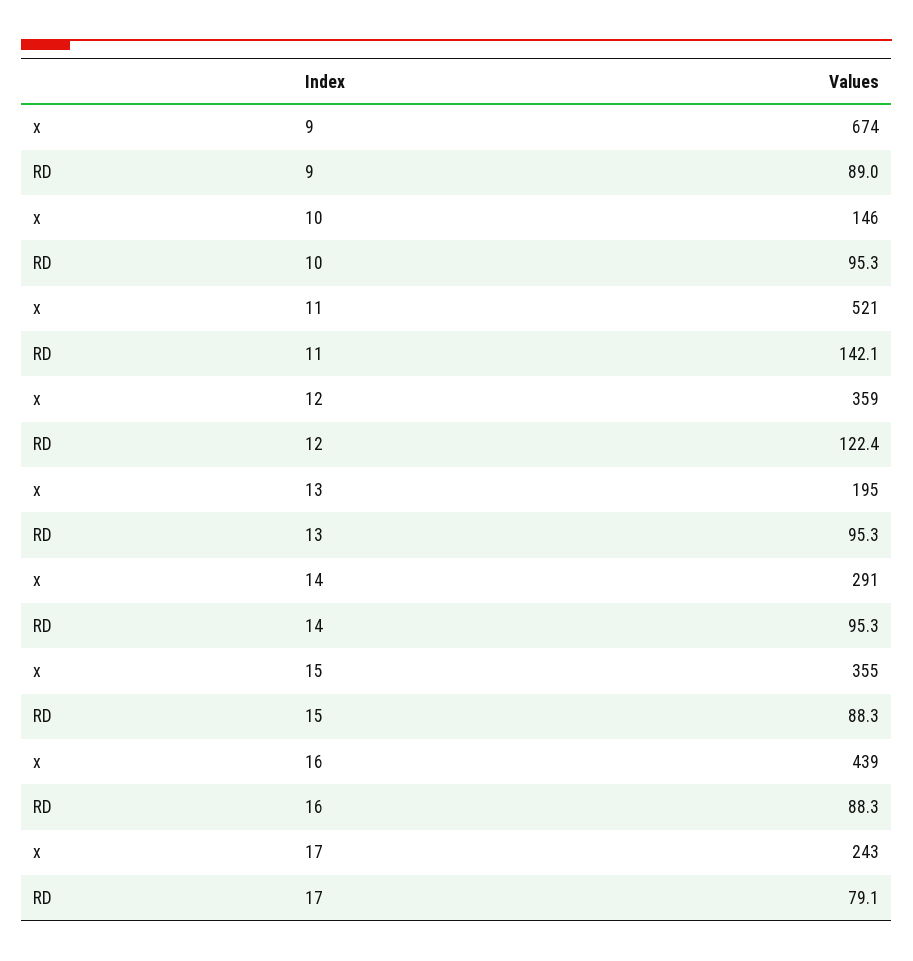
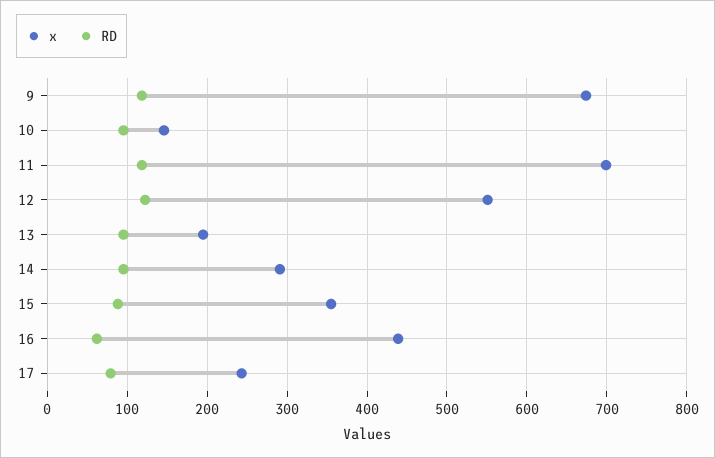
RD, 9: 89 -> 120
x, 11: 521 -> 700
RD, 11: 142.1 -> 120
x, 12: 359 -> 550
RD, 16: 88.3 -> 60

